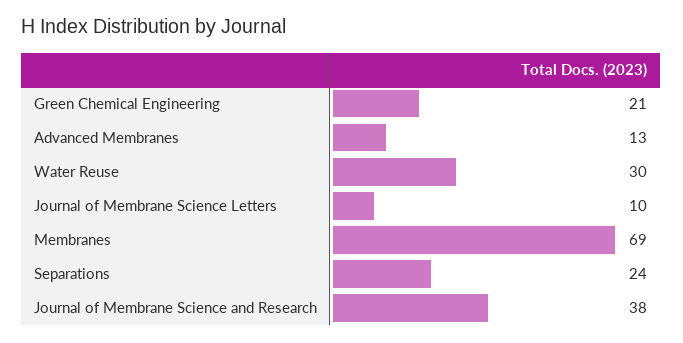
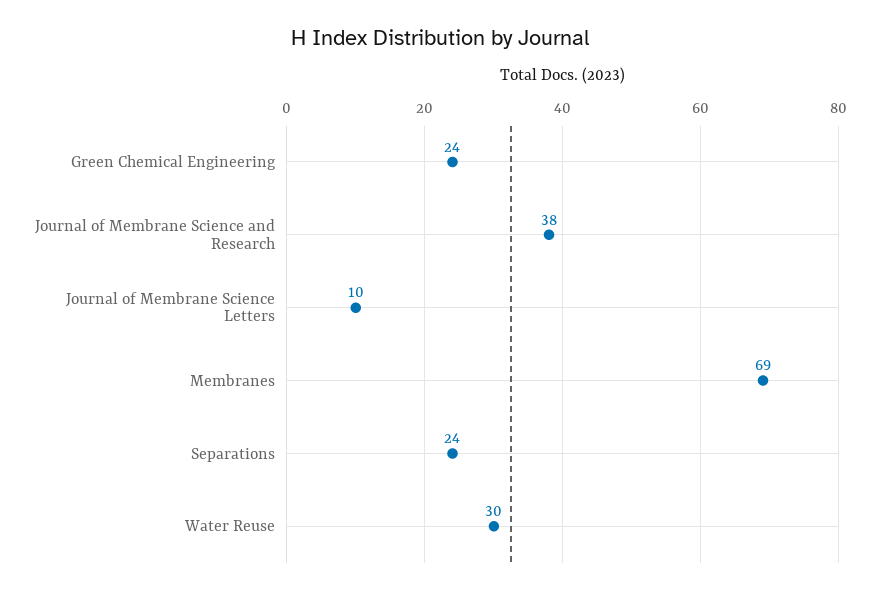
Green Chemical Engineering: 21 -> 24
Advanced Membranes: 13 -> none

